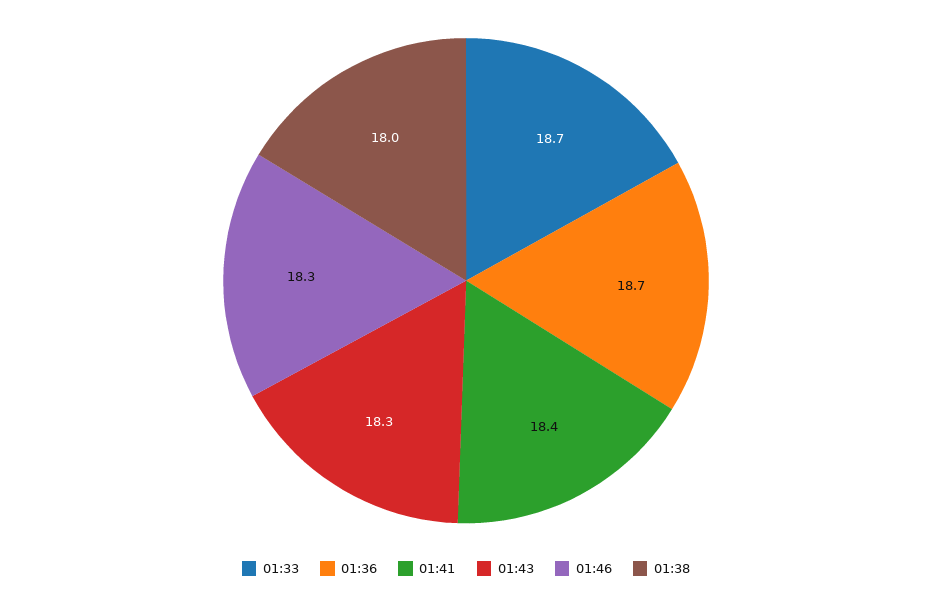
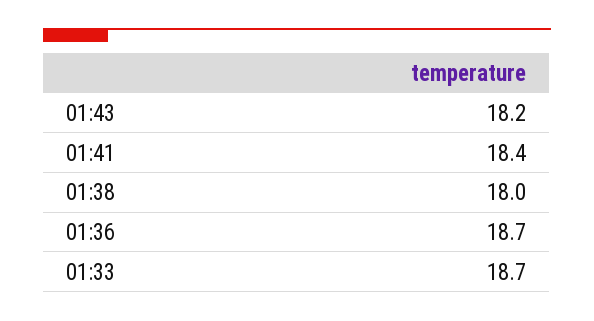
01:43: 18.3 -> 18.2
01:46: 18.3 -> none

